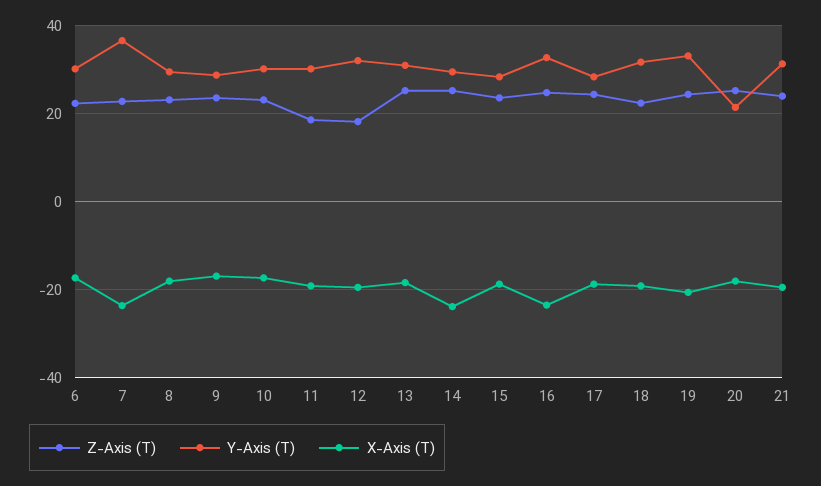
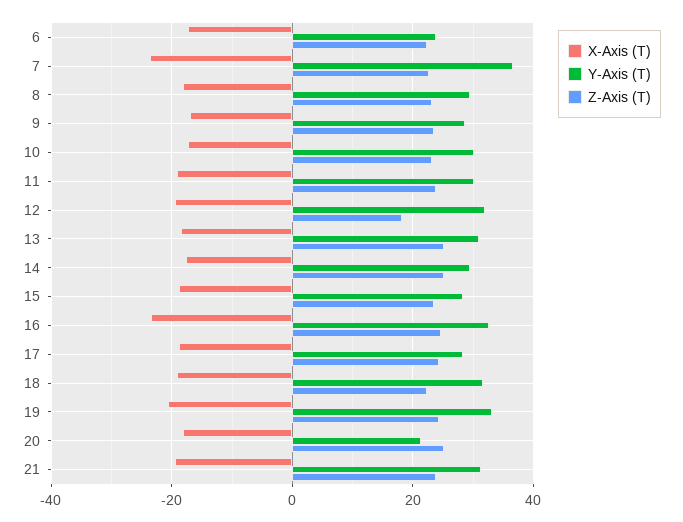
Y-Axis (T), 6: 30 -> 24
Z-Axis (T), 11: 18 -> 24
X-Axis (T), 14: -24 -> -18

